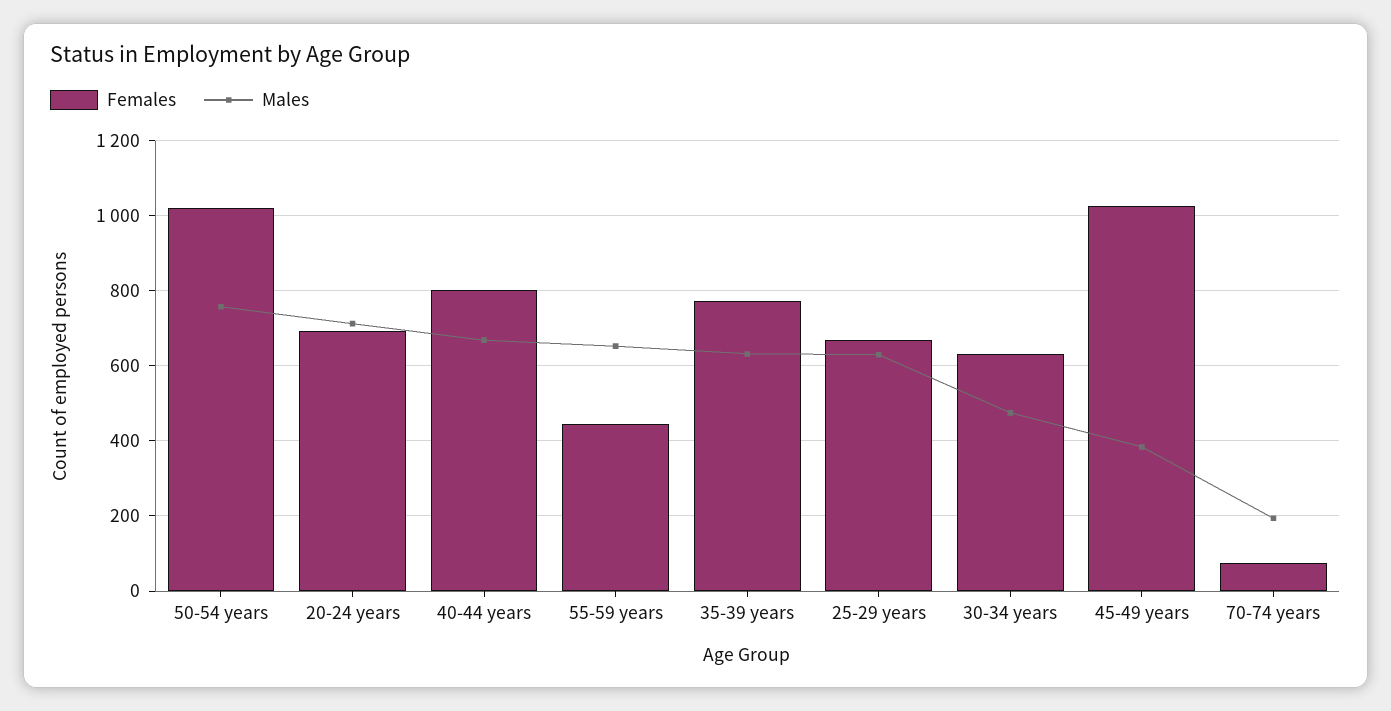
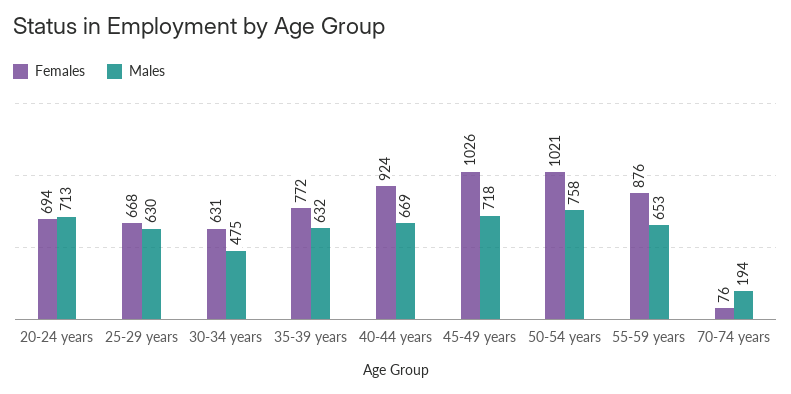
Females, 40-44 years: 800 -> 924
Females, 55-59 years: 440 -> 876
Males, 45-49 years: 380 -> 718

